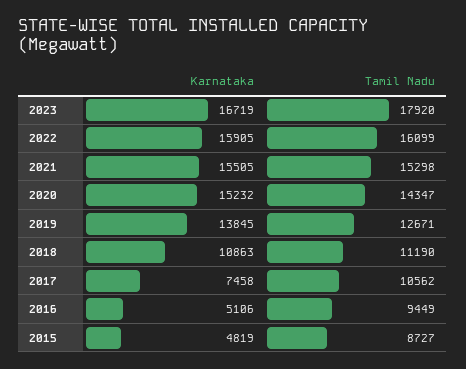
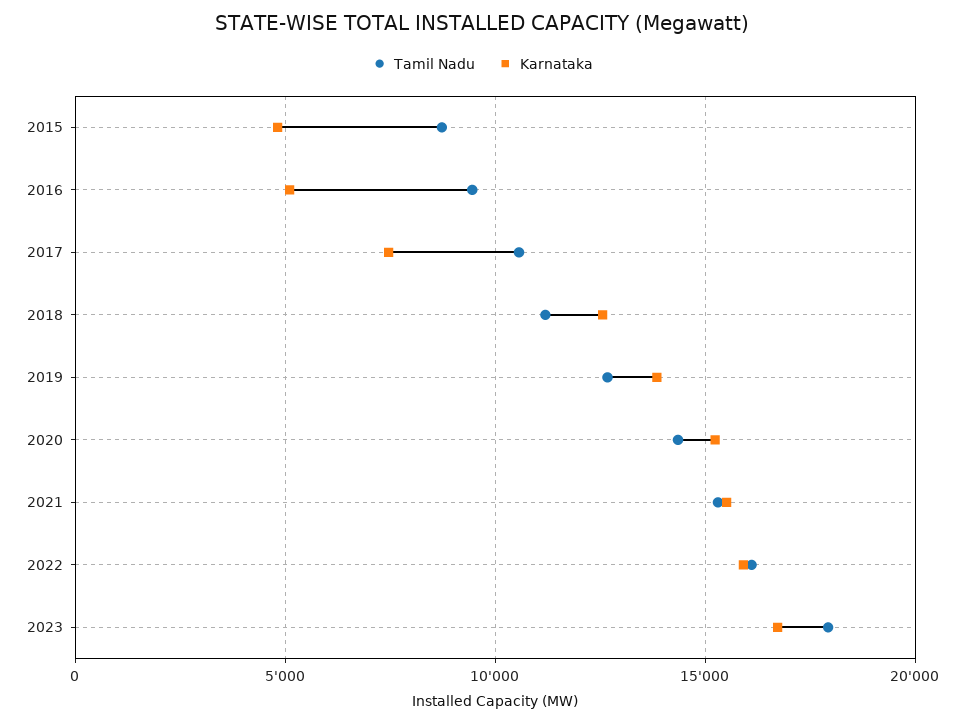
Karnataka, 2018: 10863 -> 12500

